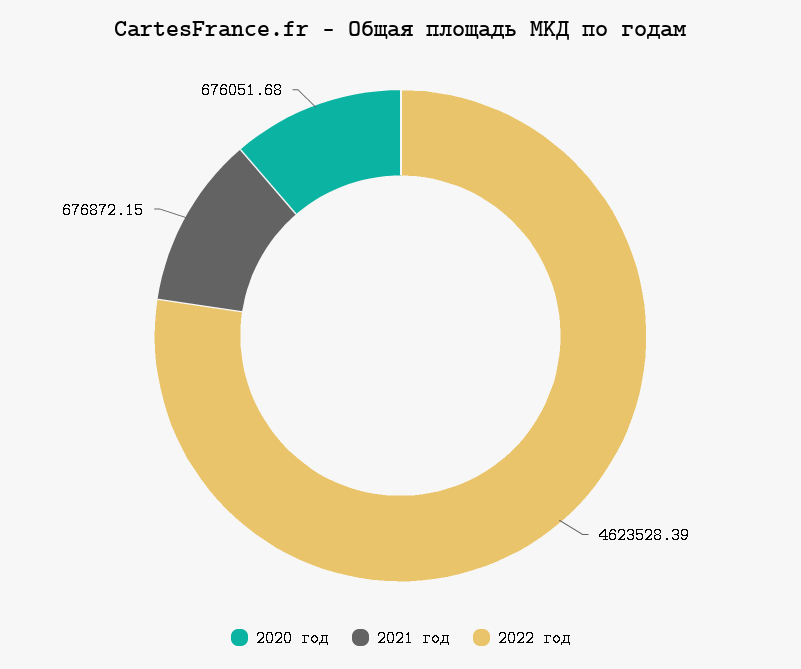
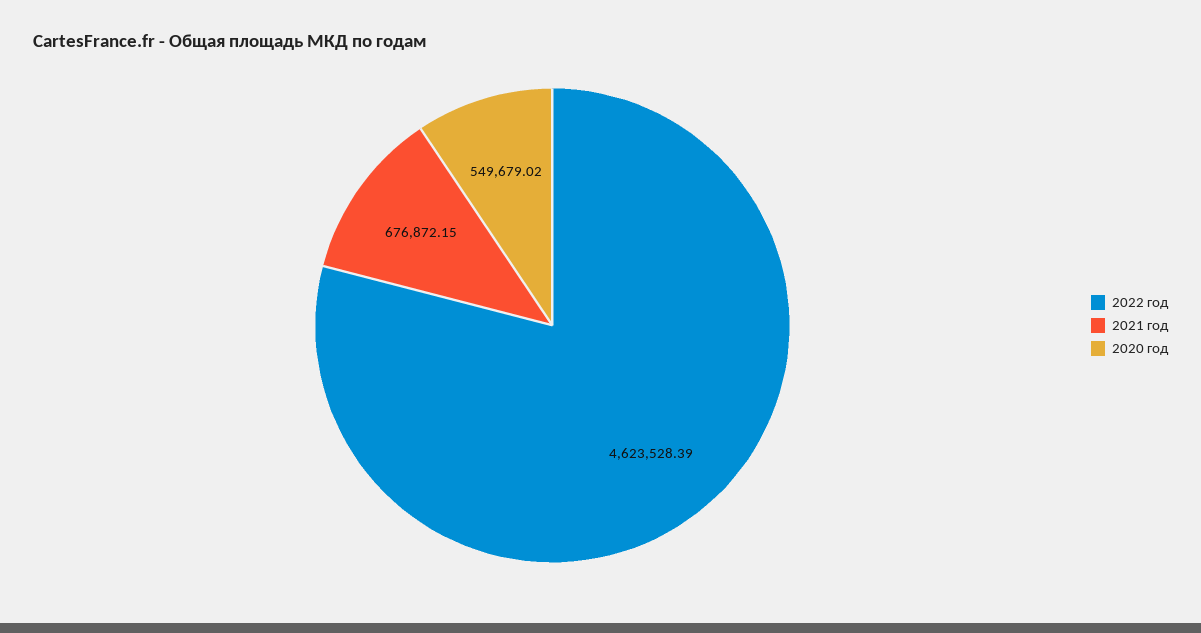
2020 год: 676051.68 -> 549679.02

